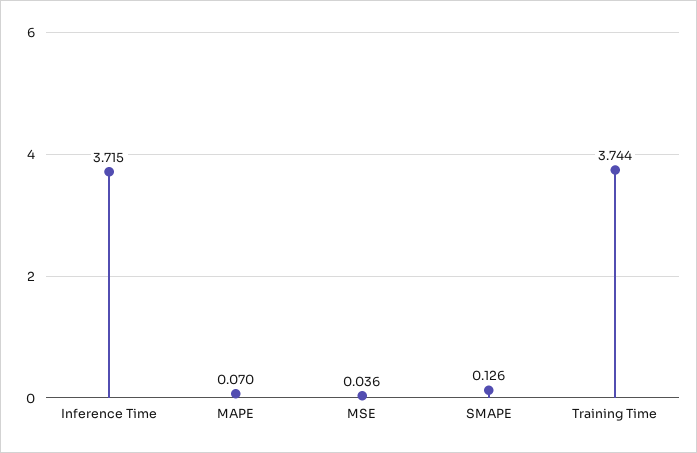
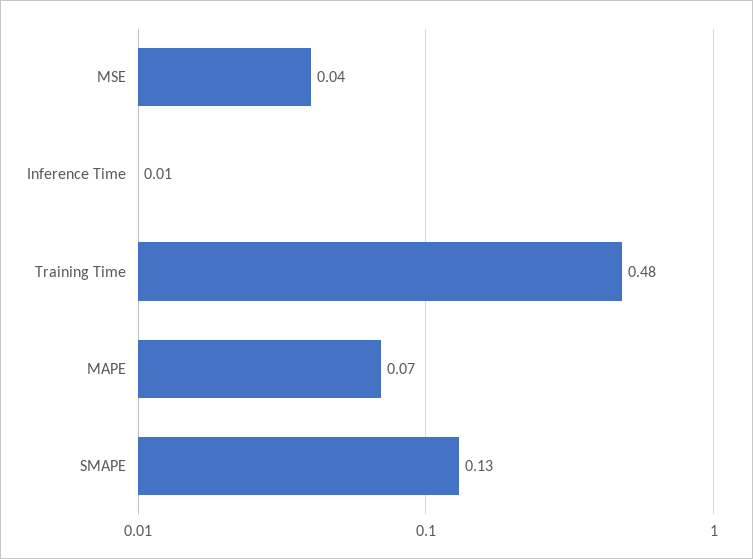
Inference Time: 3.715 -> 0.01
Training Time: 3.744 -> 0.48

